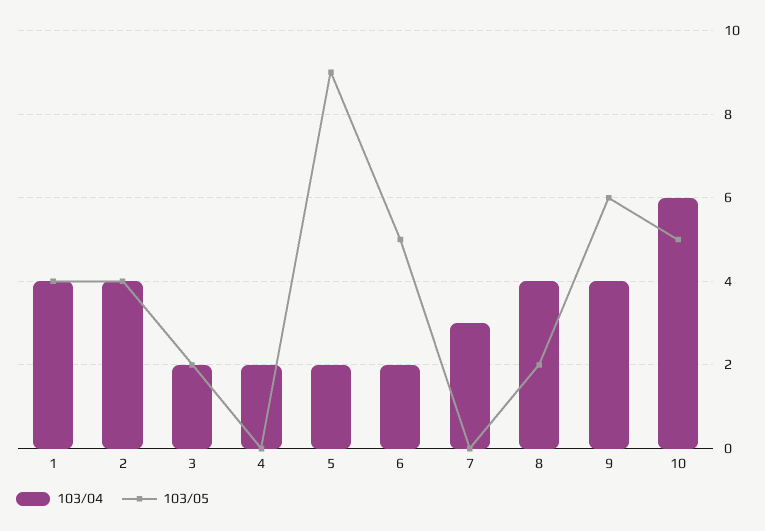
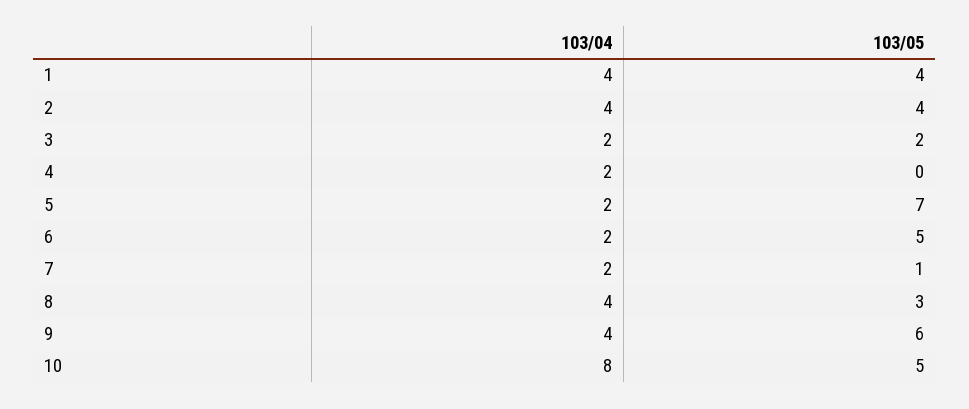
103/05, 5: 9 -> 7
103/04, 7: 3 -> 2
103/05, 7: 0 -> 1
103/05, 8: 2 -> 3
103/04, 10: 6 -> 8

